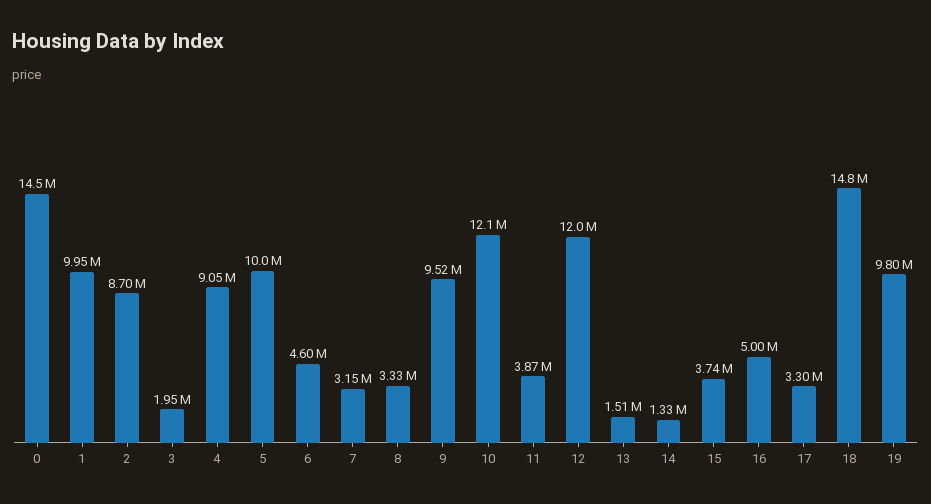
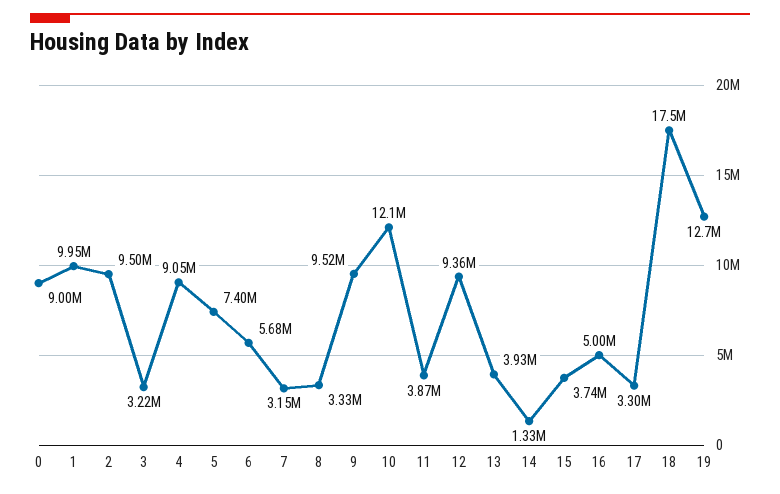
0: 14500000 -> 9000000
2: 8700000 -> 9500000
3: 1950000 -> 3220000
5: 10000000 -> 7400000
6: 4600000 -> 5680000
12: 12000000 -> 9360000
13: 1510000 -> 3930000
18: 14800000 -> 17500000
19: 9800000 -> 12700000

